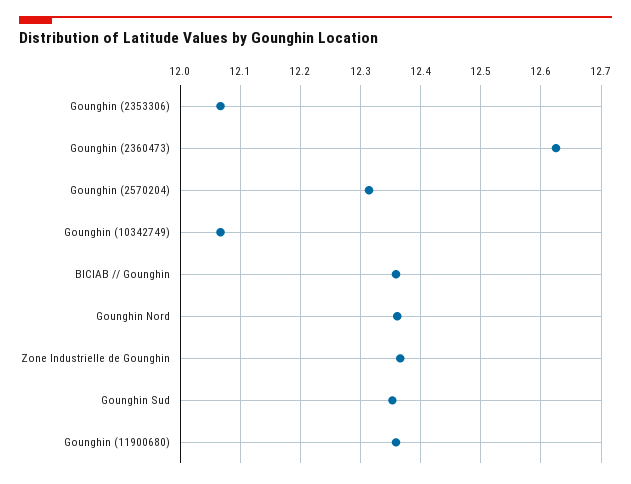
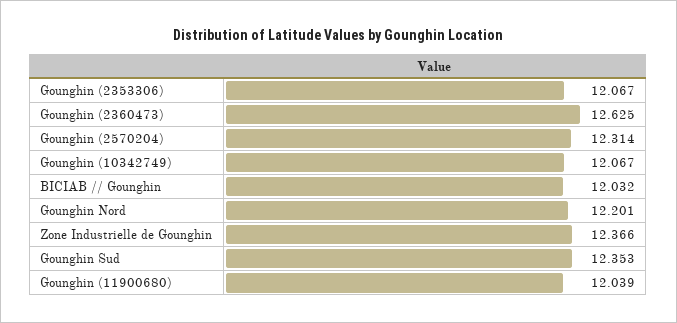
BICIAB // Gounghin: 12.36 -> 12.032
Gounghin Nord: 12.36 -> 12.201
Gounghin (11900680): 12.36 -> 12.039

